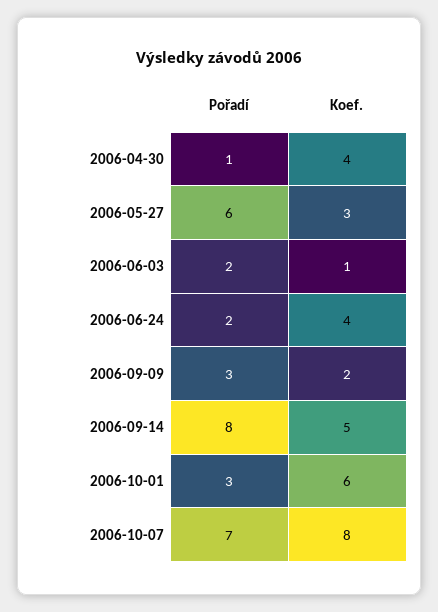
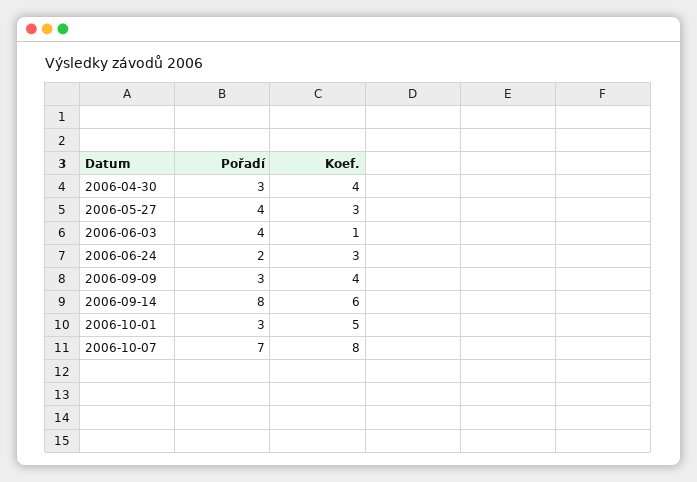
Pořadí, 2006-04-30: 1 -> 3
Pořadí, 2006-05-27: 6 -> 4
Pořadí, 2006-06-03: 2 -> 4
Koef., 2006-06-24: 4 -> 3
Koef., 2006-09-09: 2 -> 4
Koef., 2006-09-14: 5 -> 6
Koef., 2006-10-01: 6 -> 5

